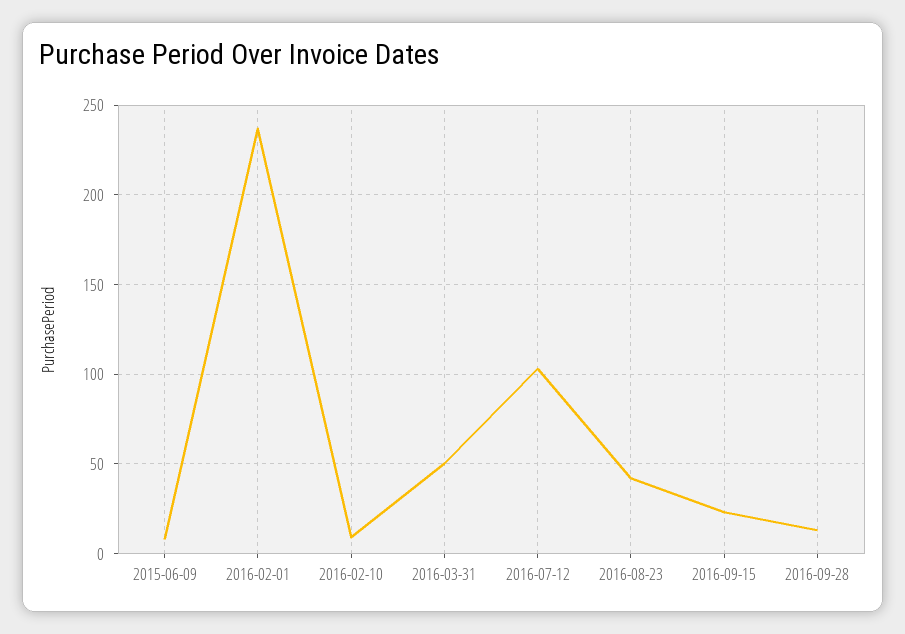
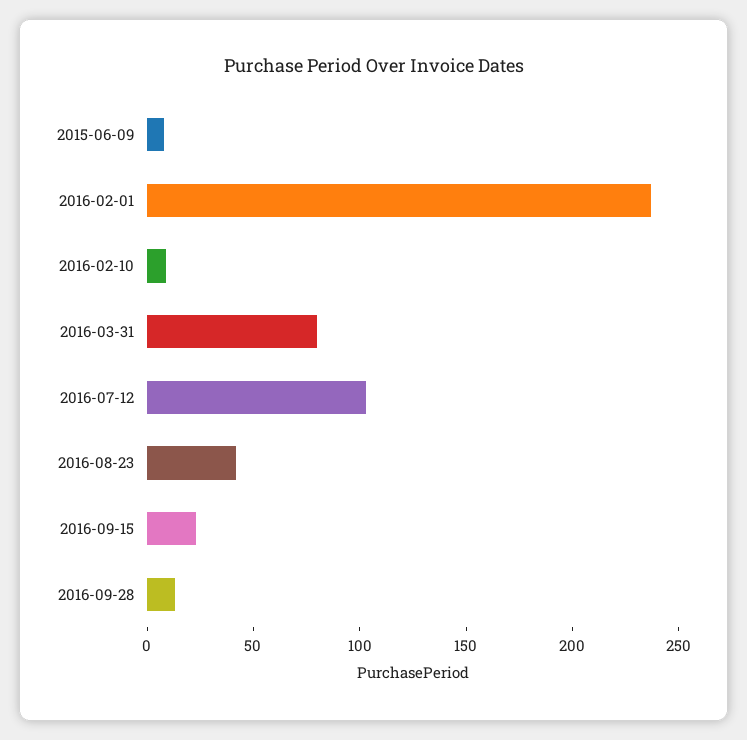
2016-03-31: 50 -> 80

